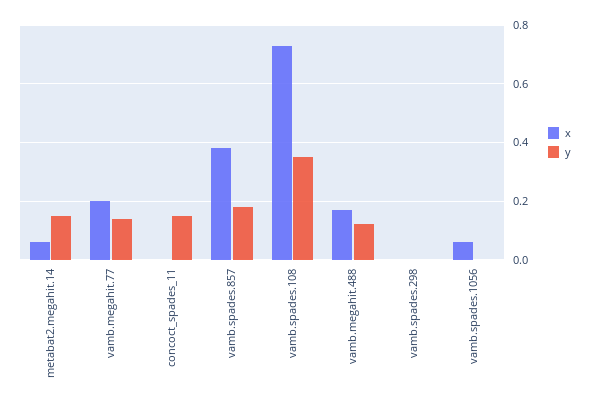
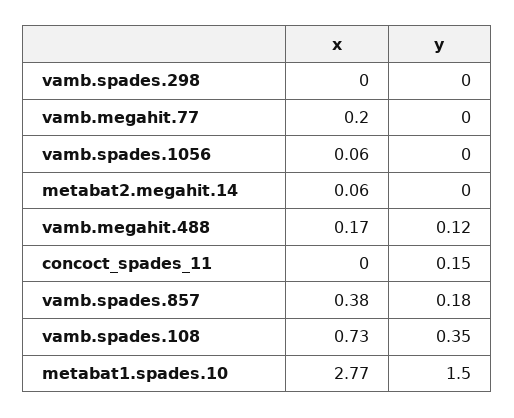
y, metabat2.megahit.14: 0.15 -> 0
y, vamb.megahit.77: 0.15 -> 0
x, metabat1.spades.10: none -> 2.77
y, metabat1.spades.10: none -> 1.5

